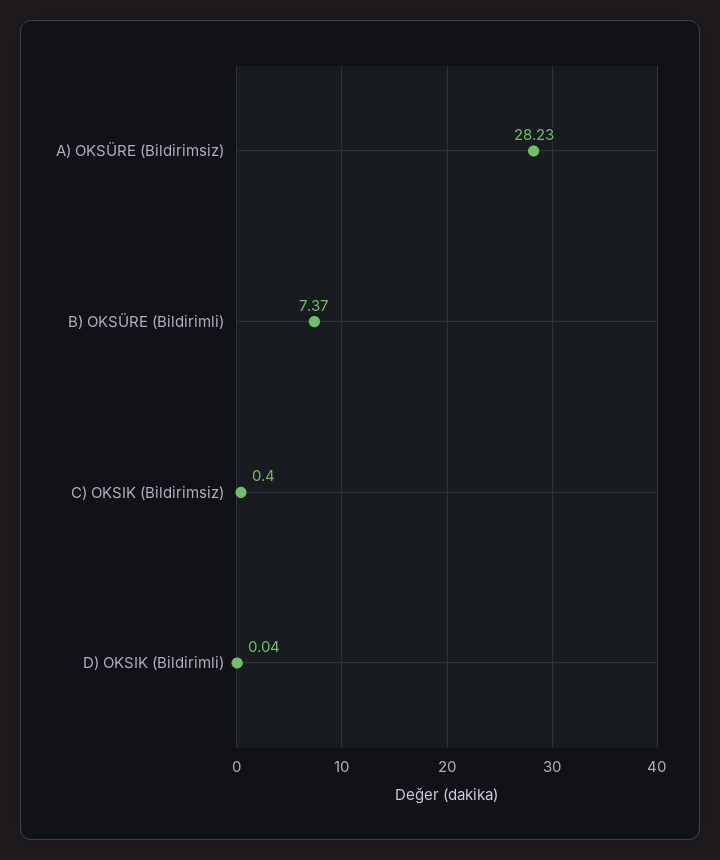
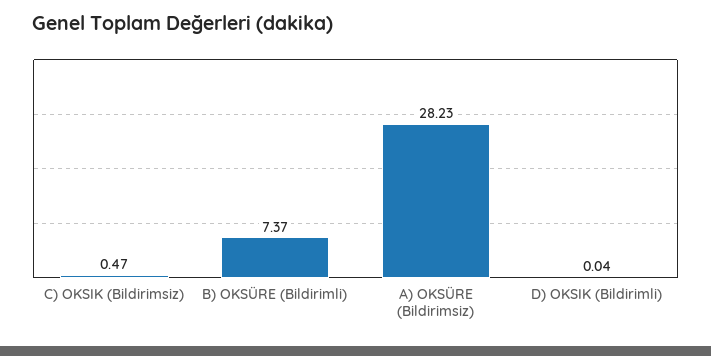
C) OKSIK (Bildirimsiz): 0.4 -> 0.47

